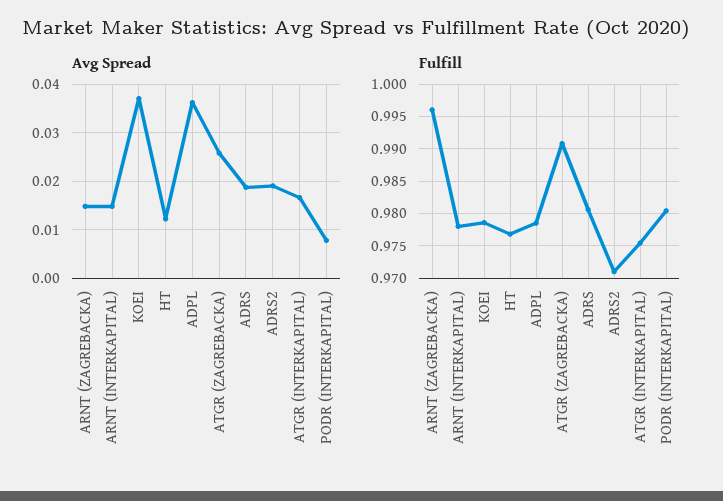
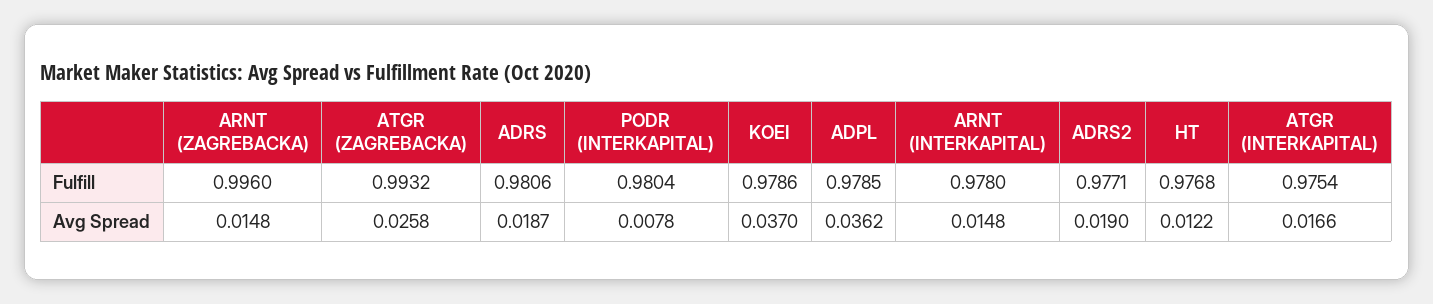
Fulfill, ATGR (ZAGREBACKA): 0.991 -> 0.9932
Fulfill, ADRS2: 0.971 -> 0.9771

